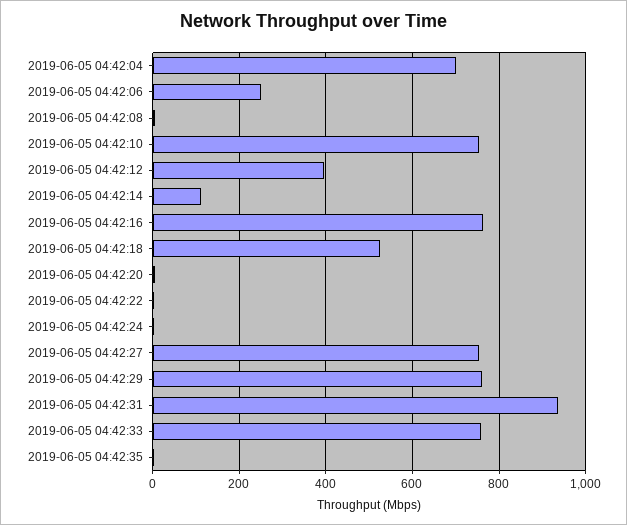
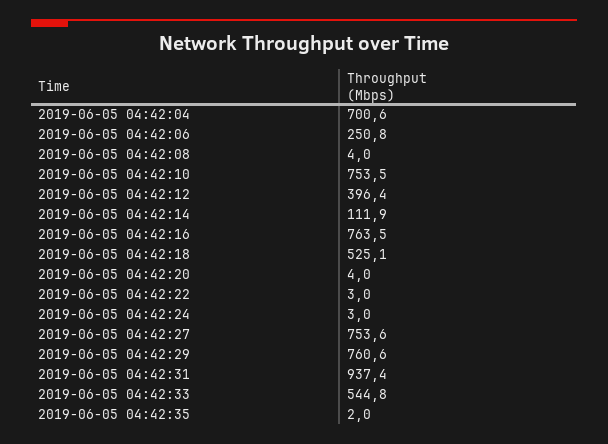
2019-06-05 04:42:33: 760 -> 544.8

